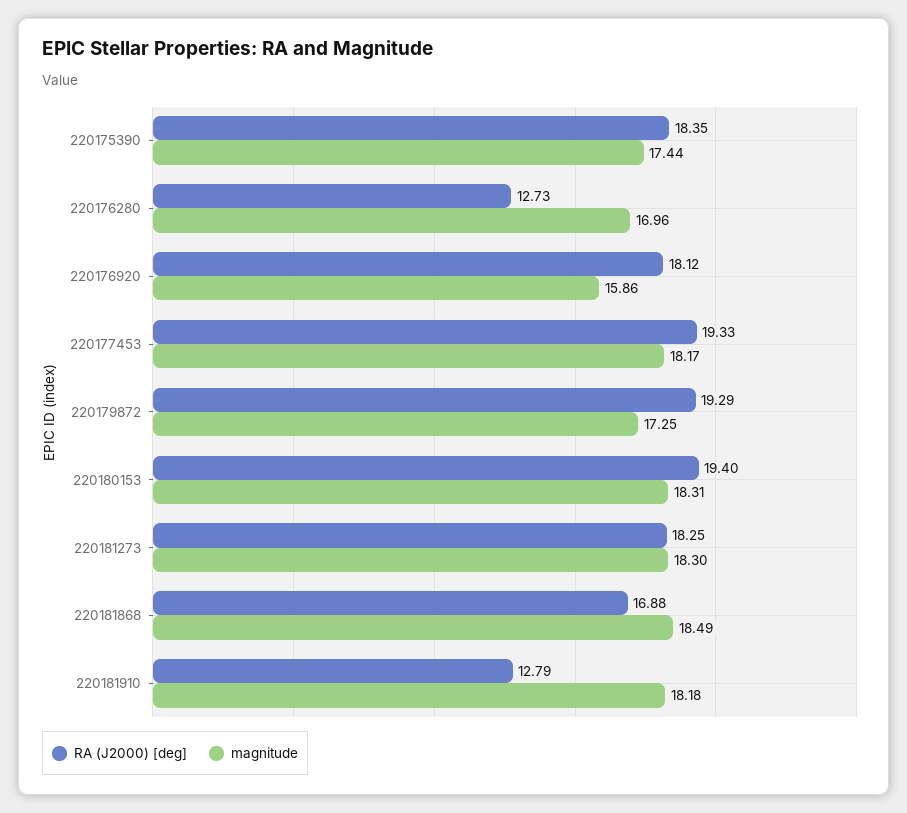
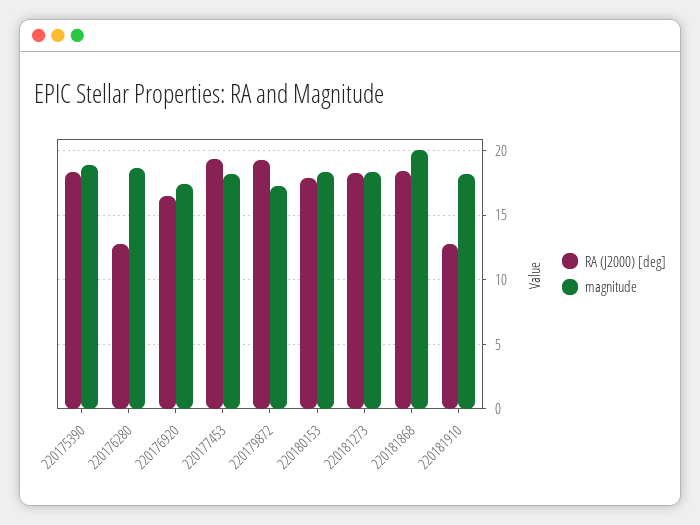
magnitude, 220175390: 17.44 -> 19
magnitude, 220176280: 16.96 -> 18.5
RA (J2000) [deg], 220176920: 18.12 -> 16.5
magnitude, 220176920: 15.86 -> 17.5
RA (J2000) [deg], 220180153: 19.4 -> 18
RA (J2000) [deg], 220181868: 16.88 -> 18.5
magnitude, 220181868: 18.49 -> 20

